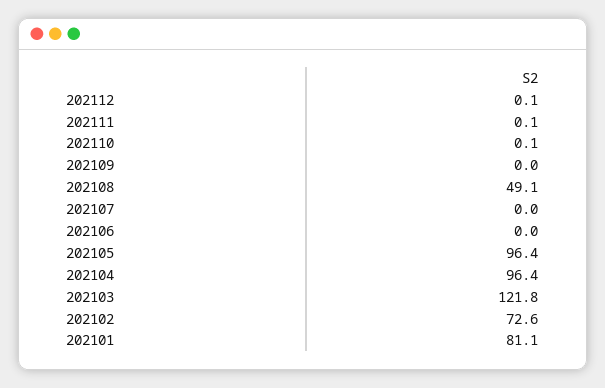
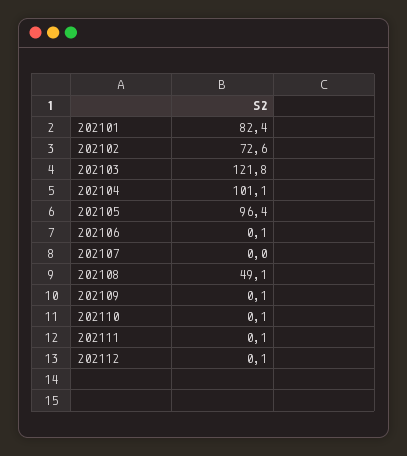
202109: 0 -> 0.1
202106: 0 -> 0.1
202104: 96.4 -> 101.1
202101: 81.1 -> 82.4

